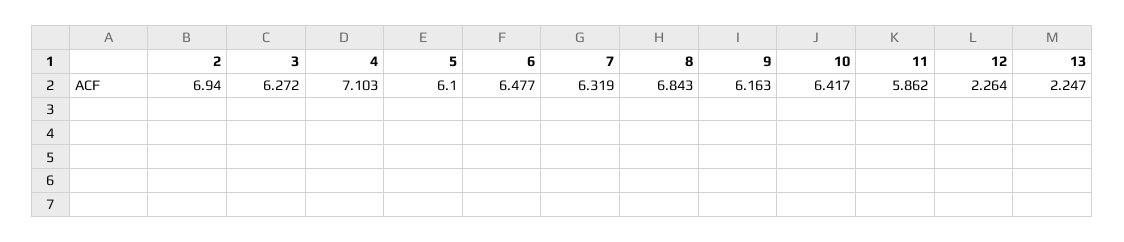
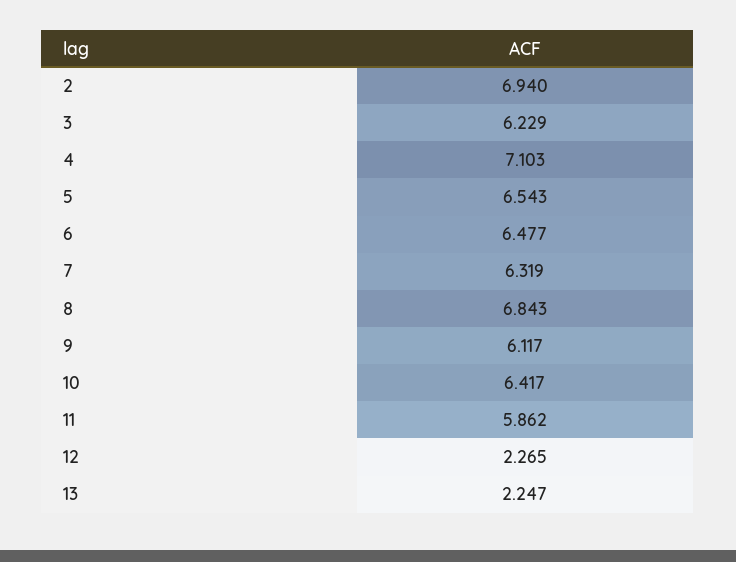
3: 6.272 -> 6.229
5: 6.1 -> 6.543
9: 6.163 -> 6.117
12: 2.264 -> 2.265

